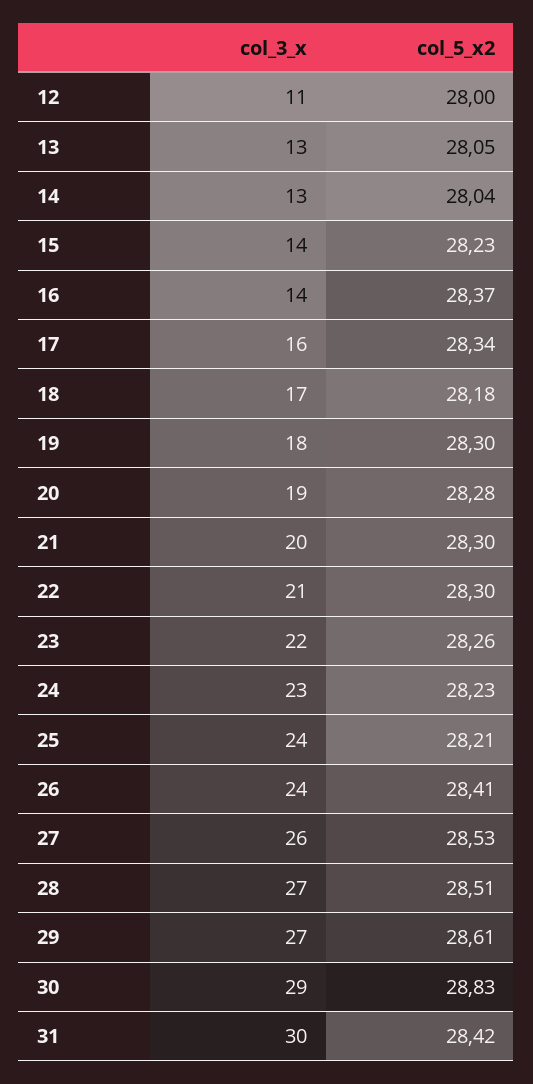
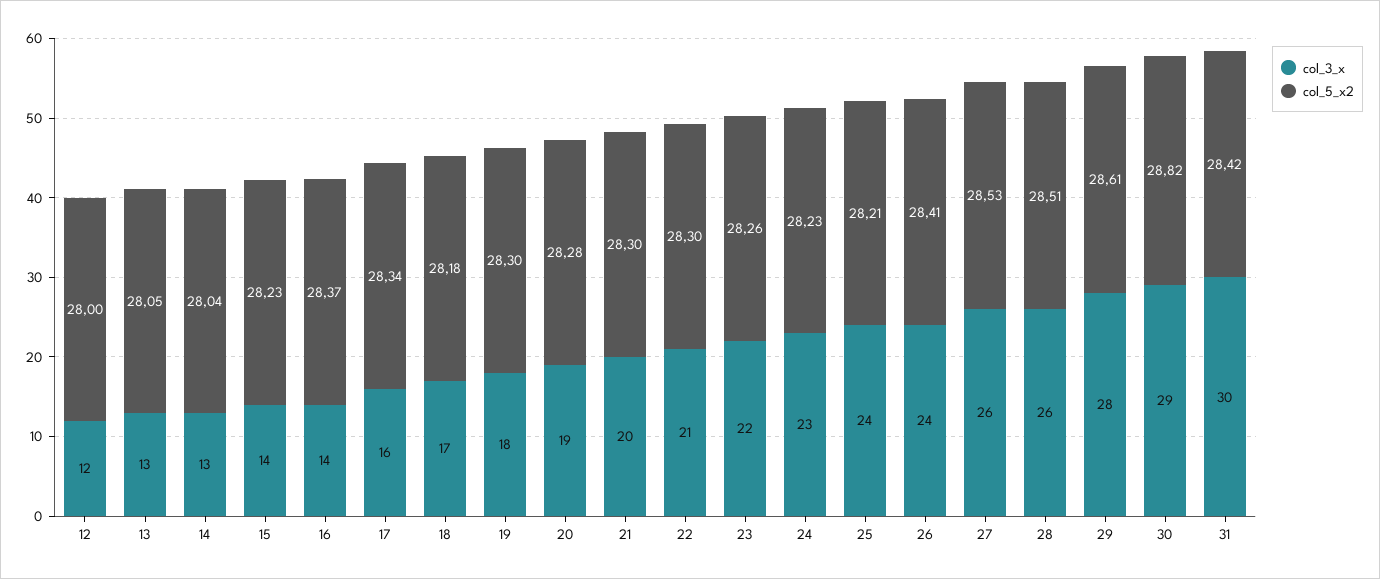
col_3_x, 12: 11 -> 12
col_3_x, 28: 27 -> 26
col_3_x, 29: 27 -> 28
col_5_x2, 30: 28.83 -> 28.82

